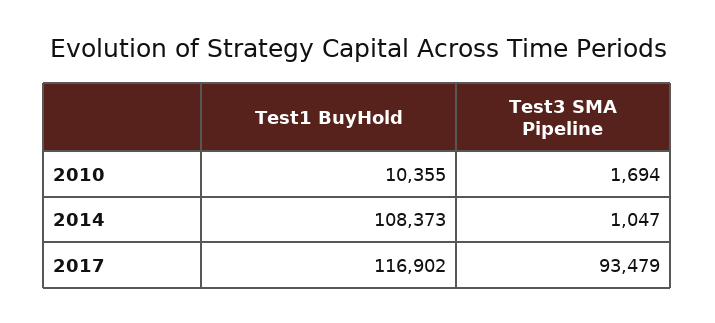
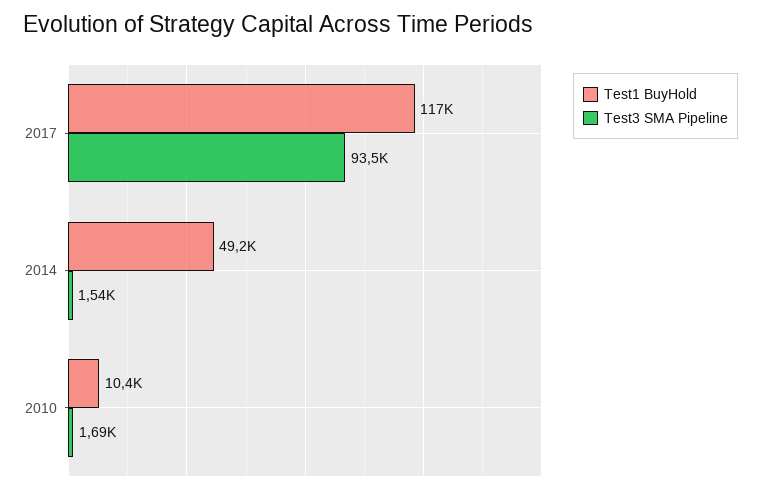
Test1 BuyHold, 2014: 108373 -> 49200
Test3 SMA Pipeline, 2014: 1047 -> 1540

